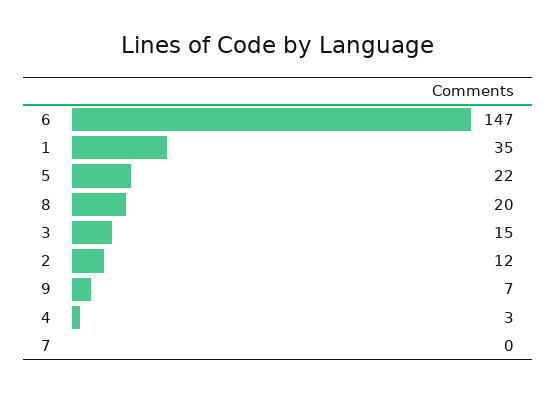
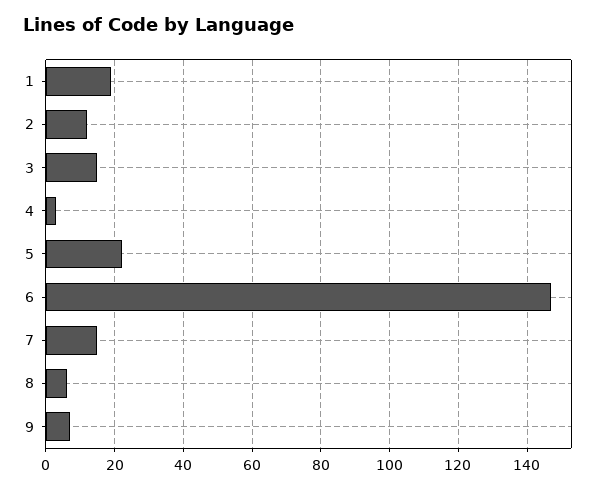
1: 35 -> 20
8: 20 -> 5
7: 0 -> 15

